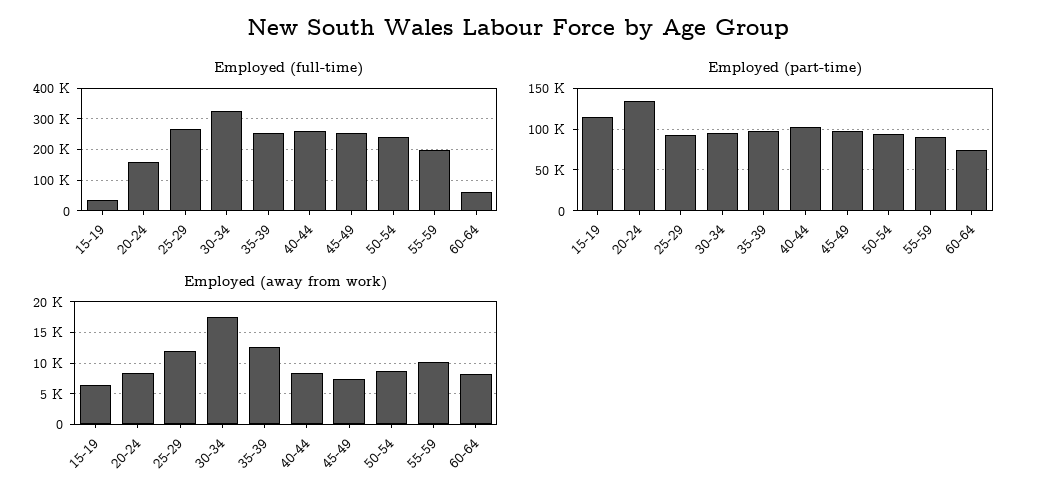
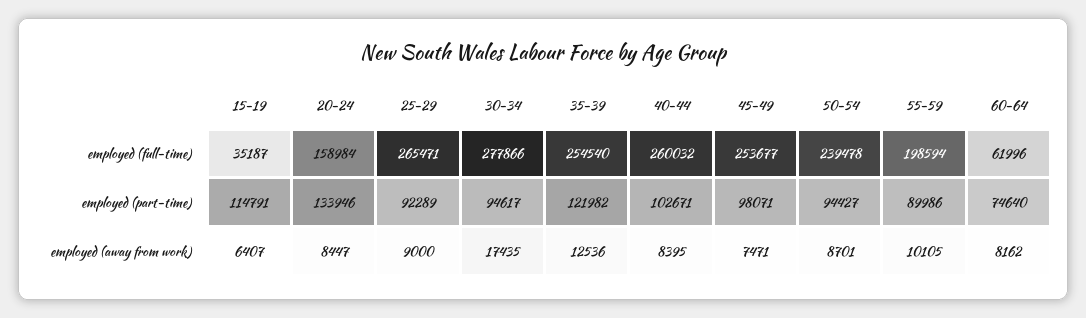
Employed (full-time), 30-34: 320000 -> 277866
Employed (part-time), 35-39: 100000 -> 121982
Employed (away from work), 25-29: 12000 -> 9000

